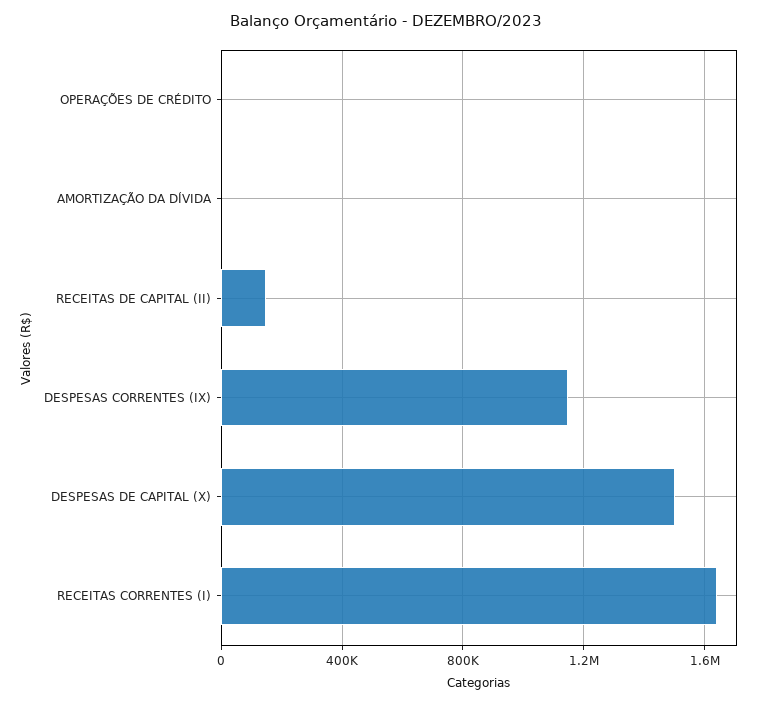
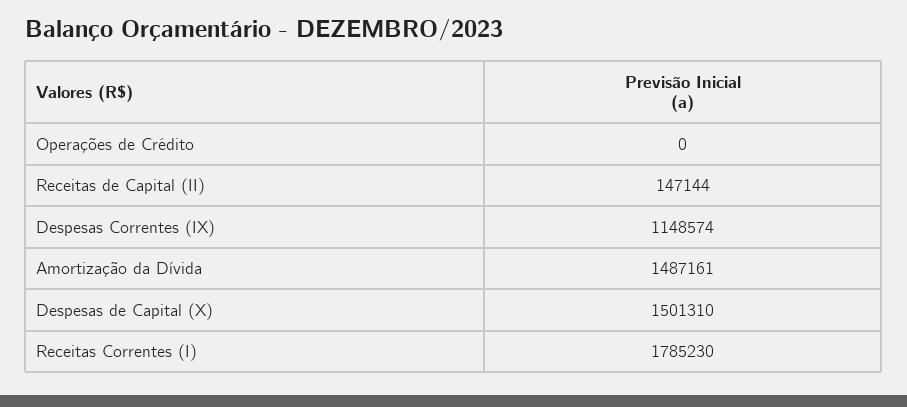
AMORTIZAÇÃO DA DÍVIDA: 0 -> 1487161
RECEITAS CORRENTES (I): 1650000 -> 1785230

